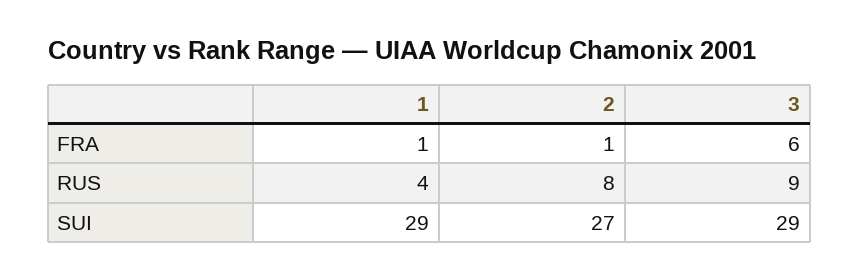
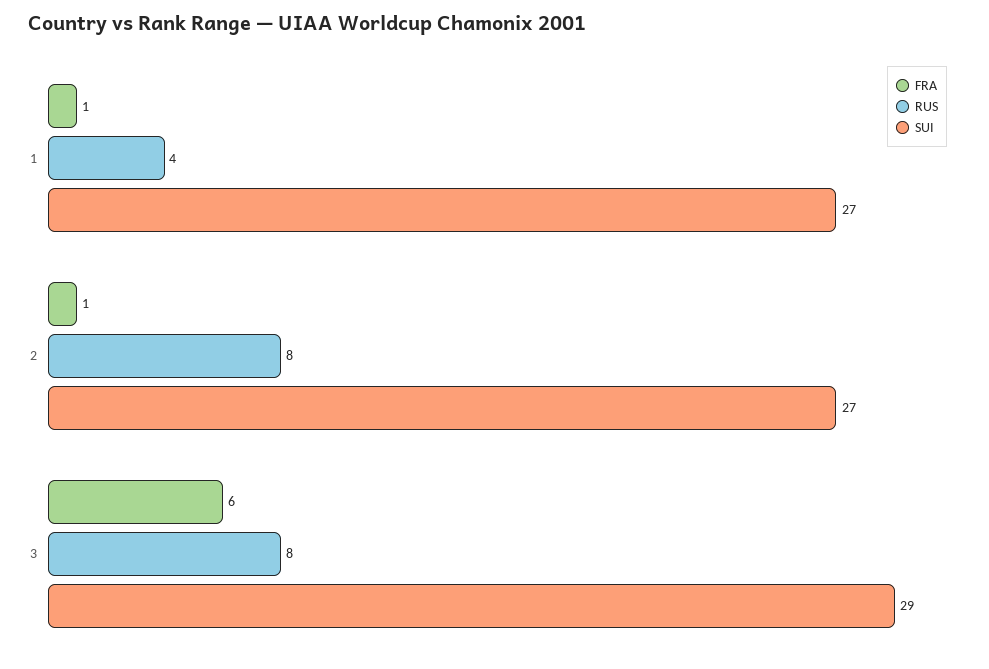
RUS, 3: 9 -> 8
SUI, 1: 29 -> 27

